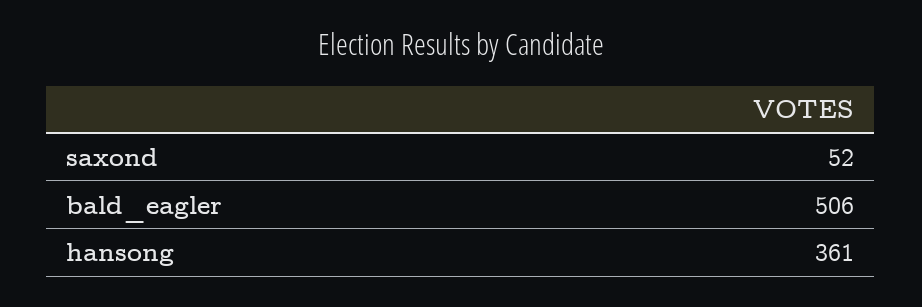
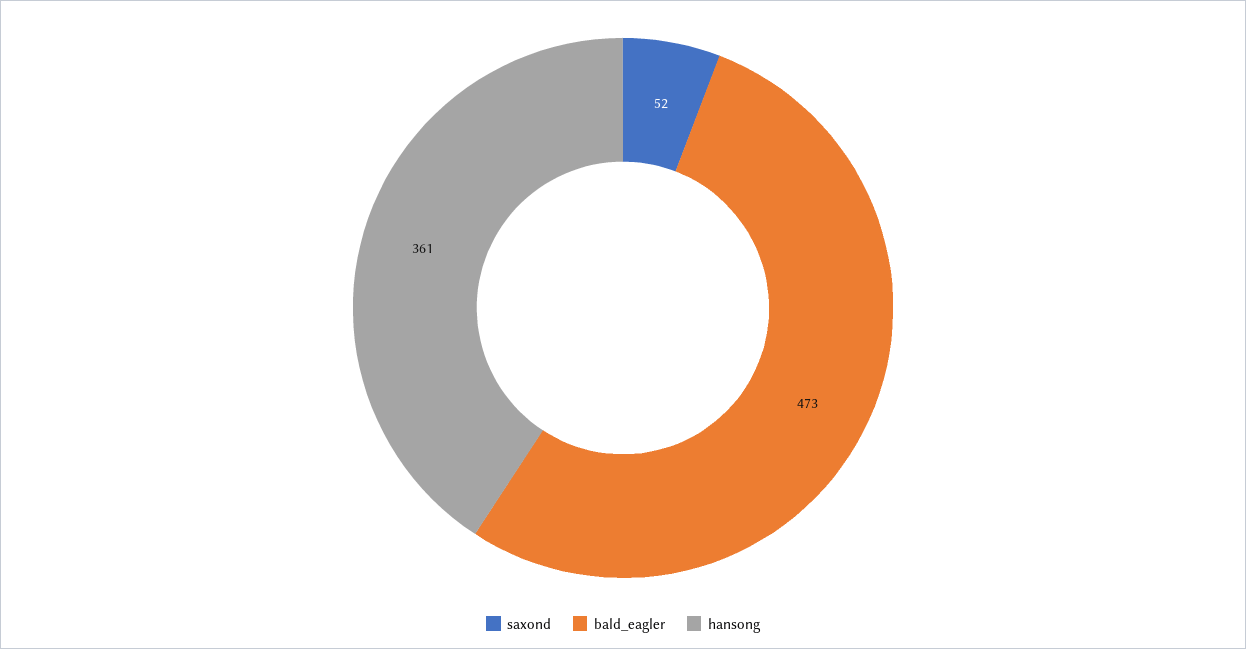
bald_eagler: 506 -> 473

